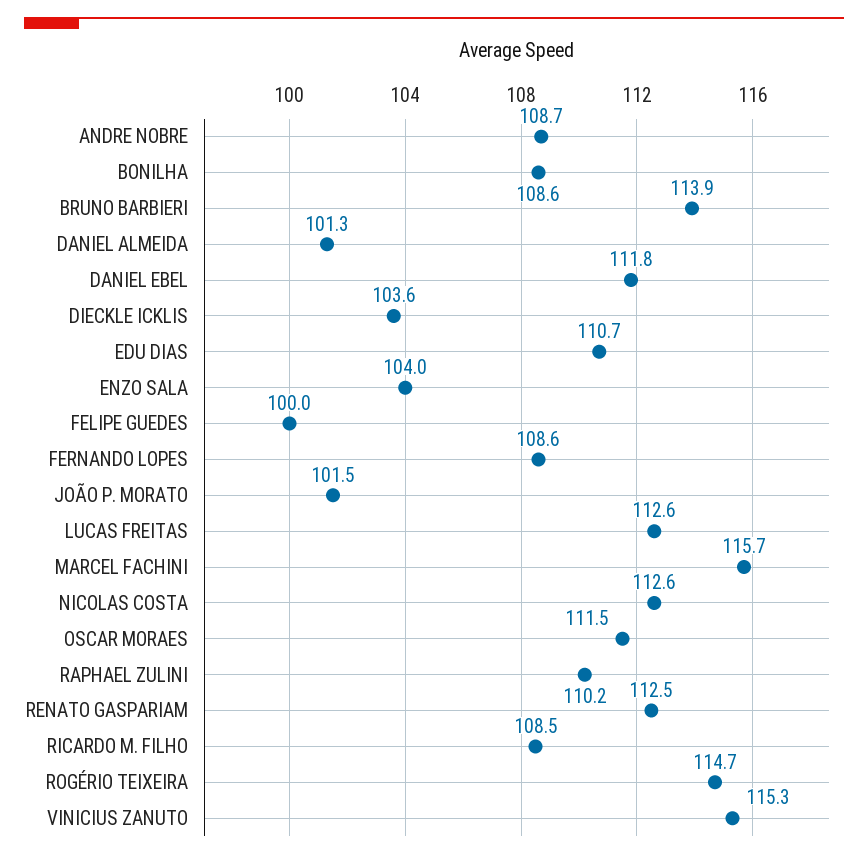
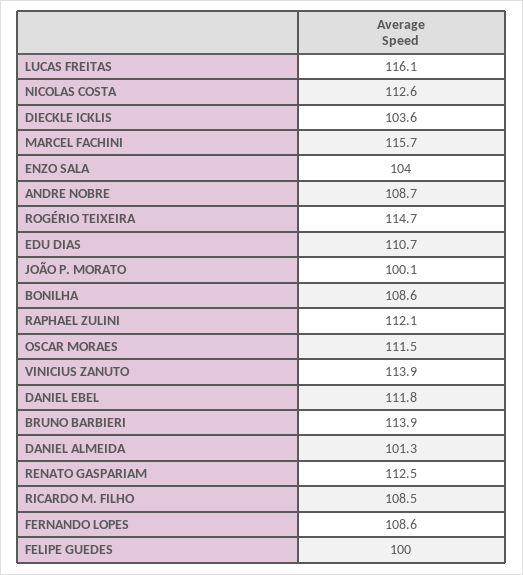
JOÃO P. MORATO: 101.5 -> 100.1
LUCAS FREITAS: 112.6 -> 116.1
RAPHAEL ZULINI: 110.2 -> 112.1
VINICIUS ZANUTO: 115.3 -> 113.9

